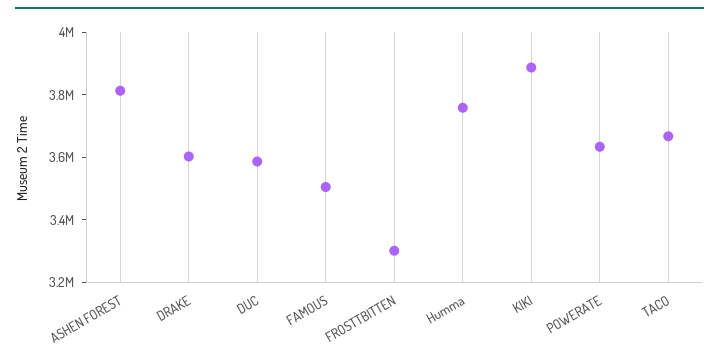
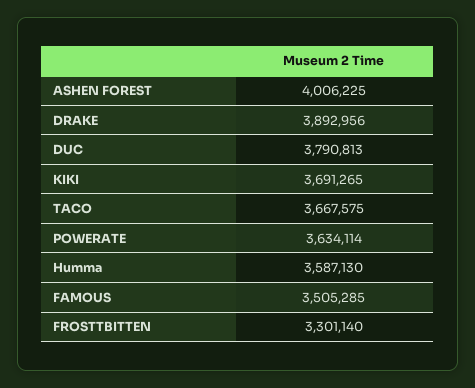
ASHEN FOREST: 3800000 -> 4006225
DRAKE: 3600000 -> 3892956
DUC: 3600000 -> 3790813
Humma: 3750000 -> 3587130
KIKI: 3900000 -> 3691265

